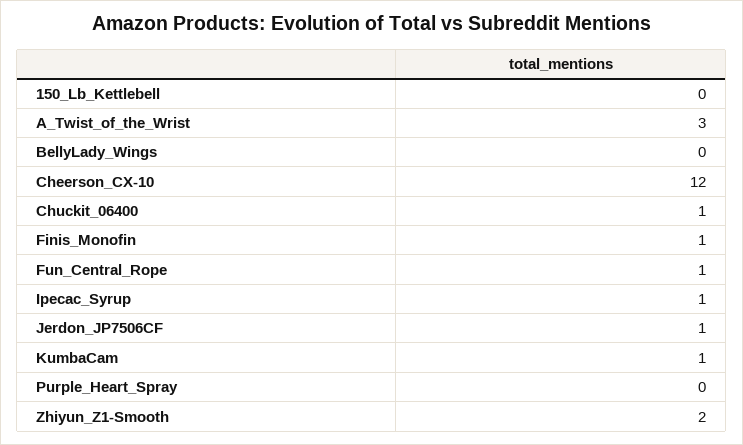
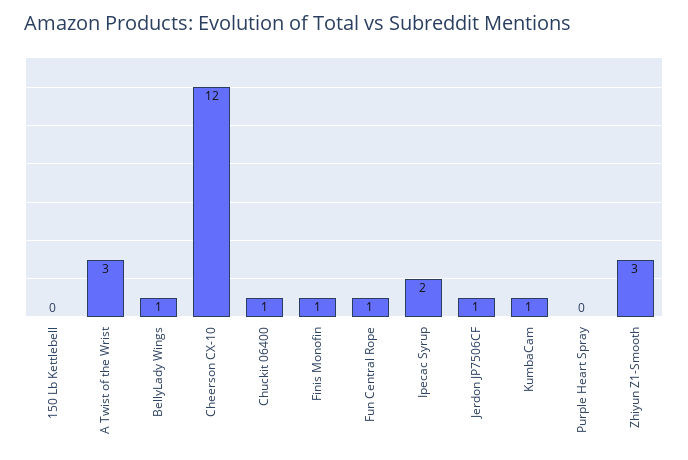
BellyLady_Wings: 0 -> 1
Ipecac_Syrup: 1 -> 2
Zhiyun_Z1-Smooth: 2 -> 3

